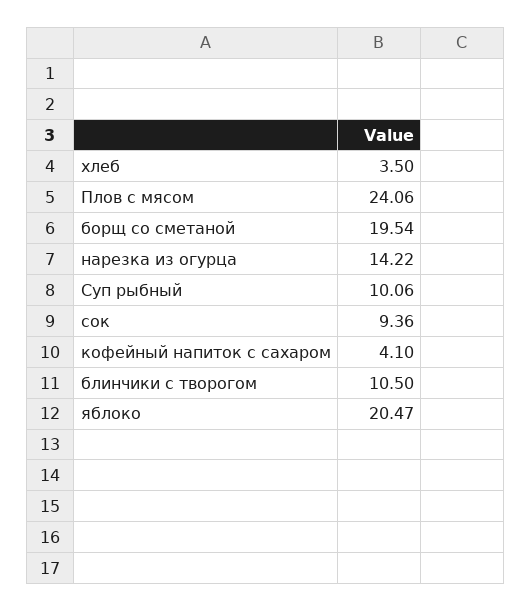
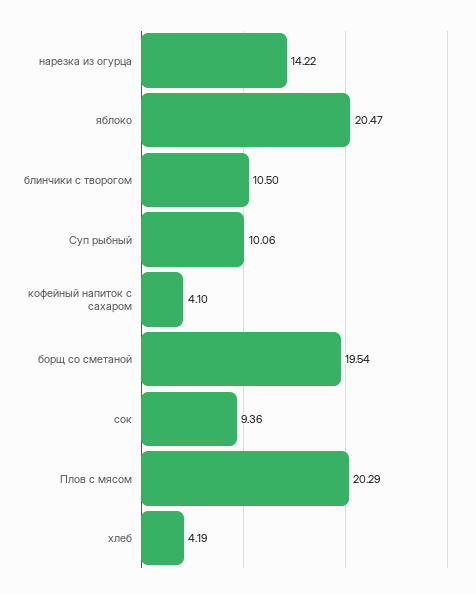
хлеб: 3.5 -> 4.19
Плов с мясом: 24.06 -> 20.29

